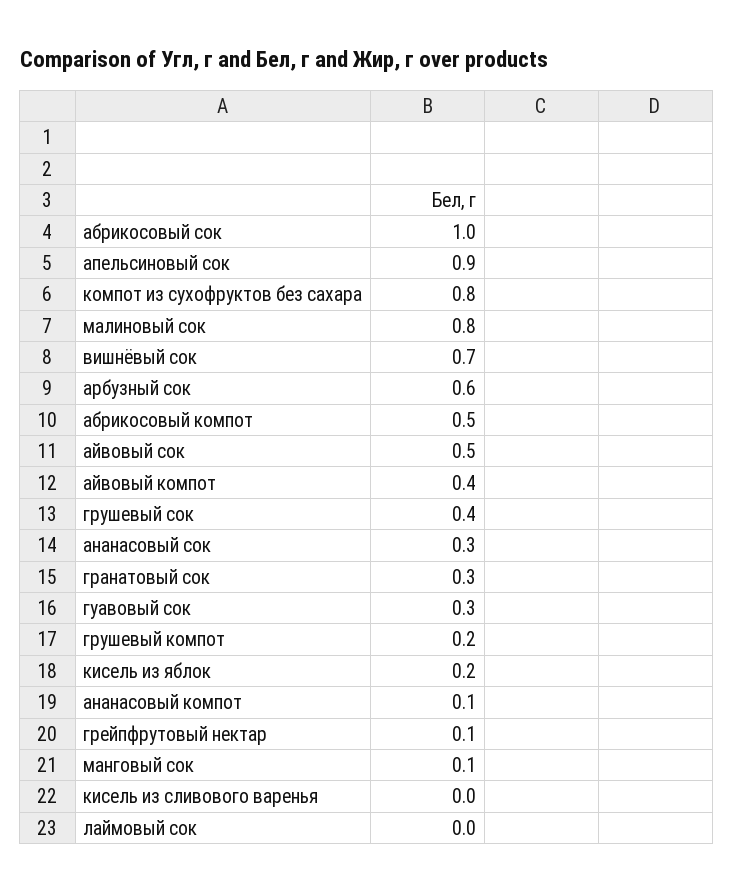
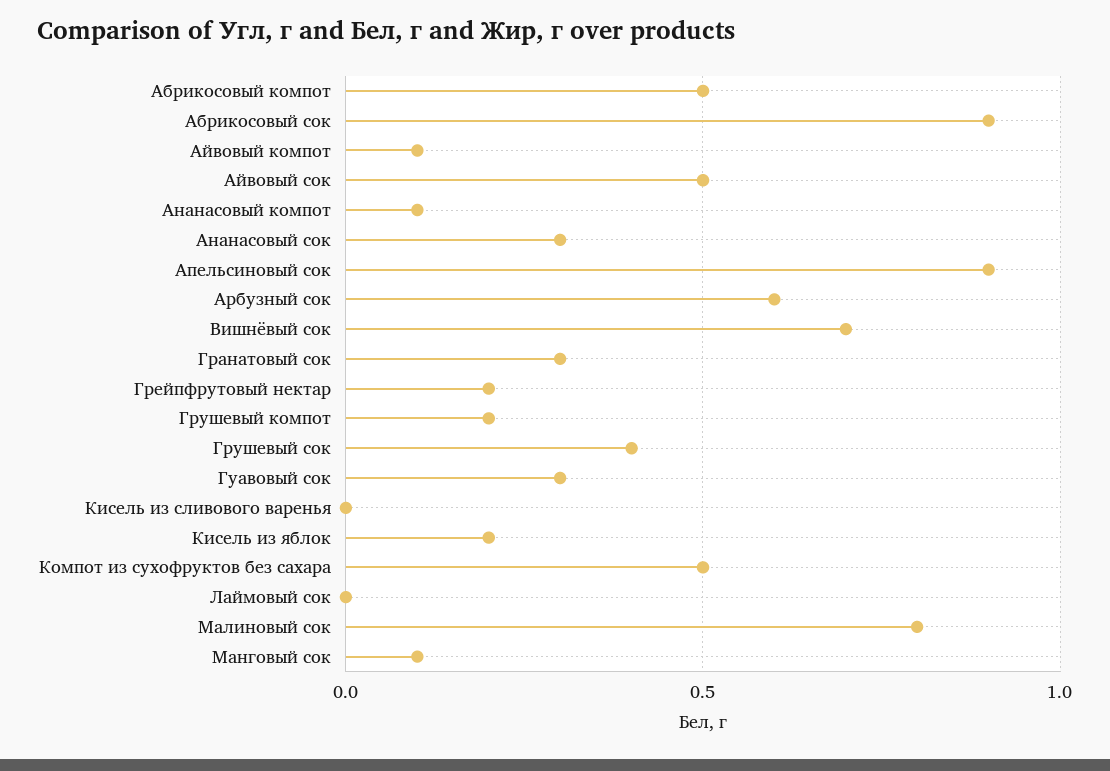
абрикосовый сок: 1 -> 0.9
компот из сухофруктов без сахара: 0.8 -> 0.5
айвовый компот: 0.4 -> 0.1
грейпфрутовый нектар: 0.1 -> 0.2

